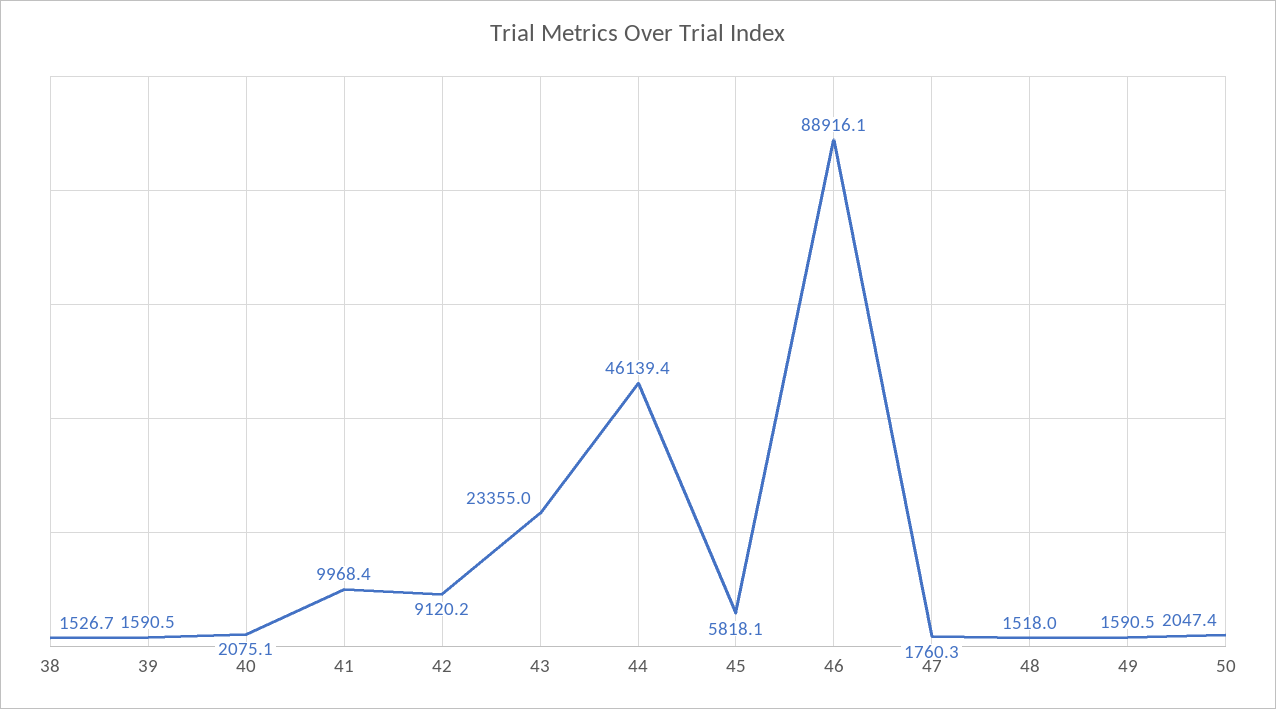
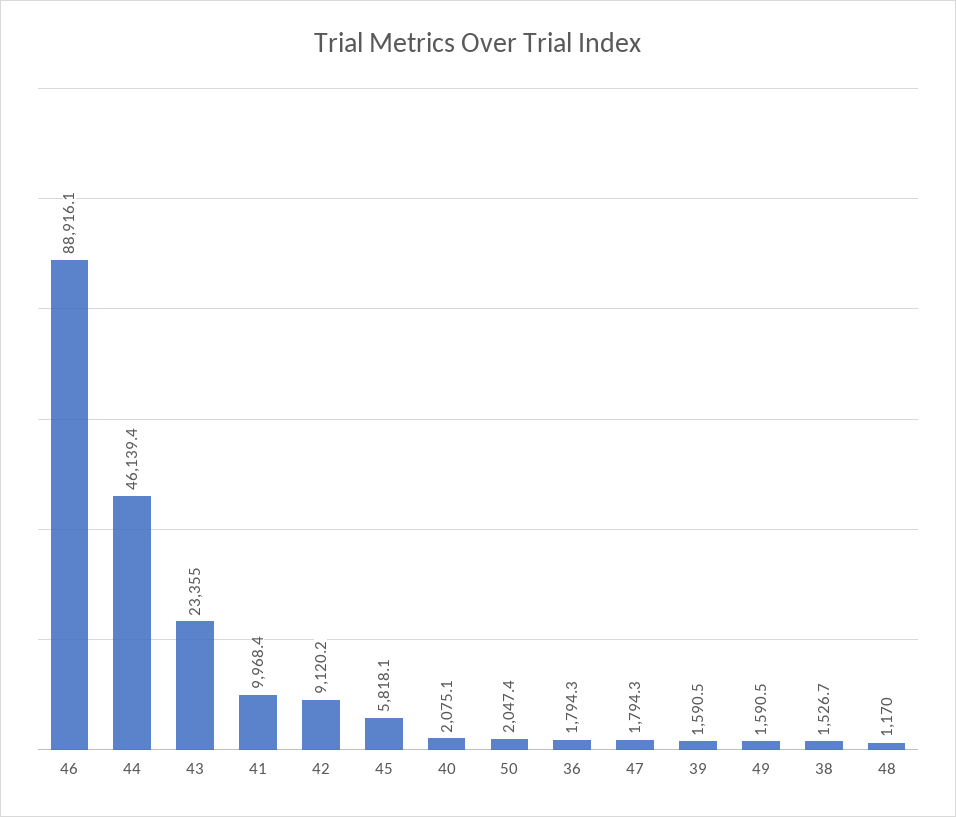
47: 1760.3 -> 1794.3
48: 1518 -> 1170
36: none -> 1794.3

